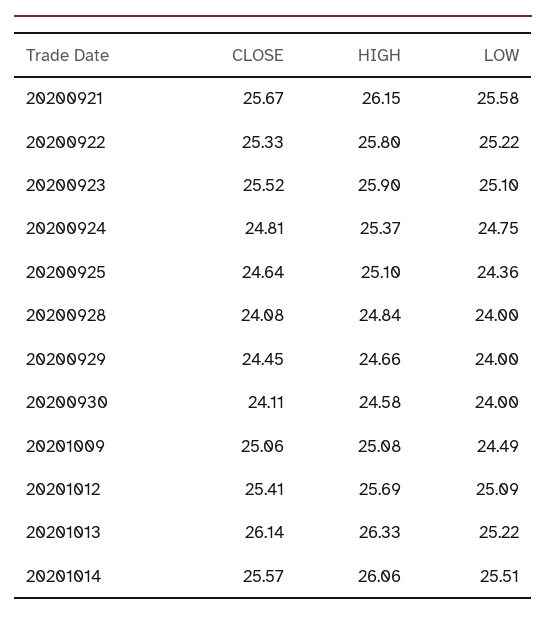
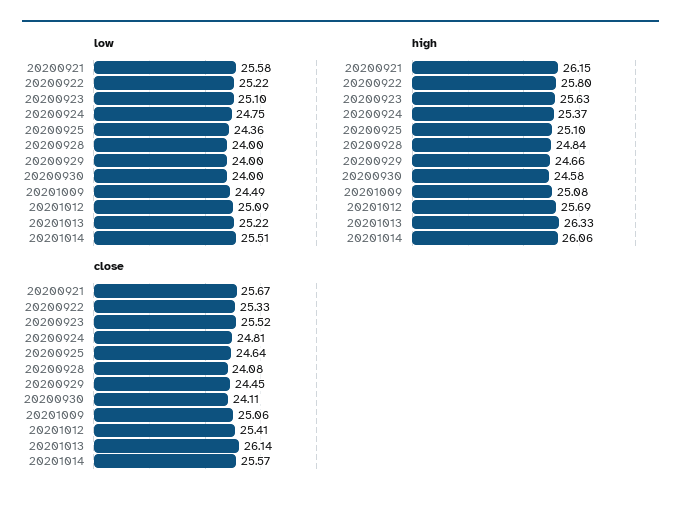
HIGH, 20200923: 25.9 -> 25.63

